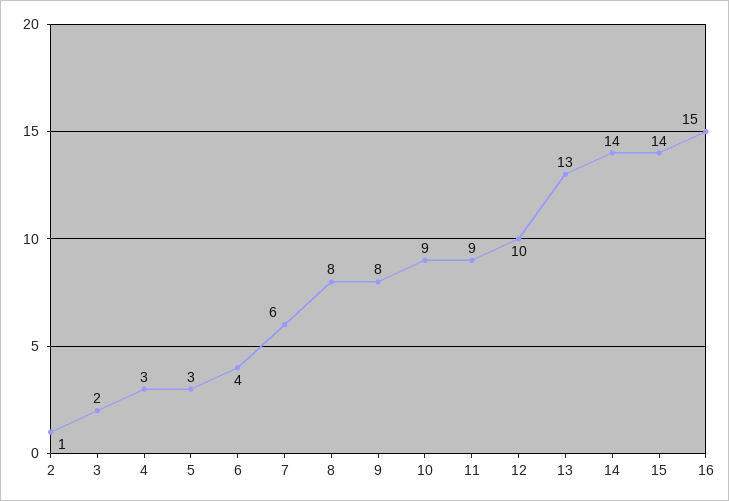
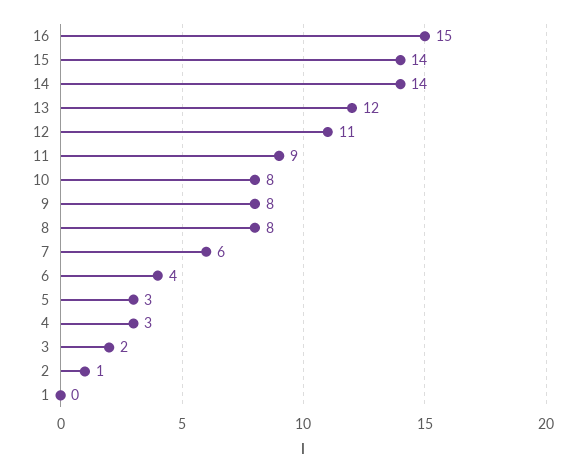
10: 9 -> 8
12: 10 -> 11
13: 13 -> 12
1: none -> 0

